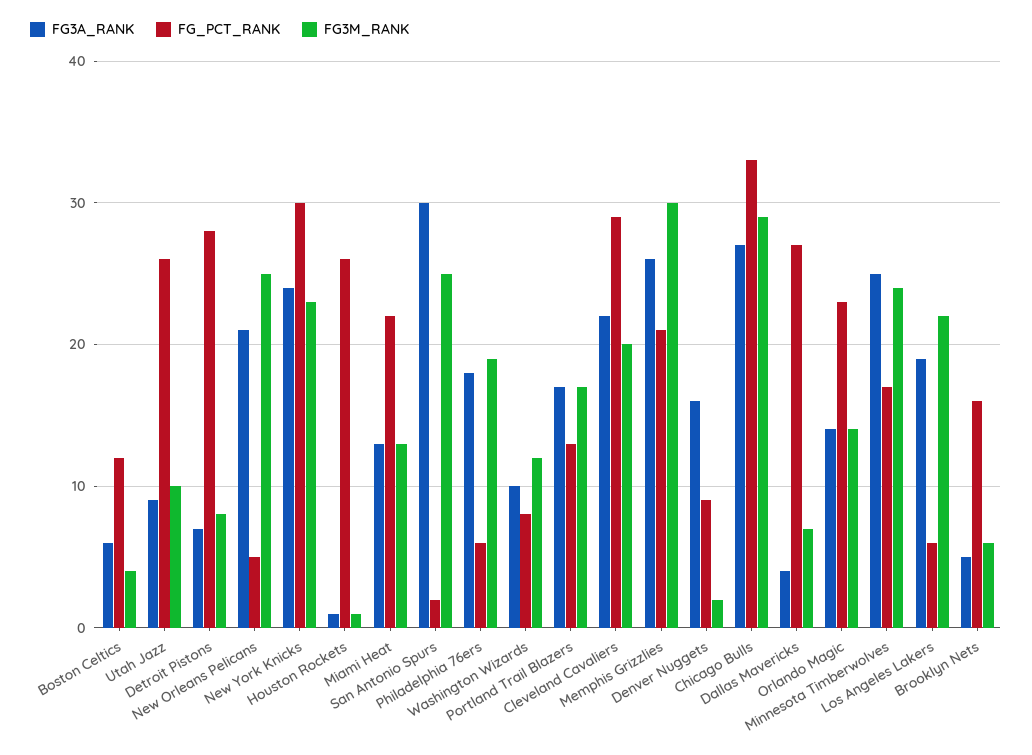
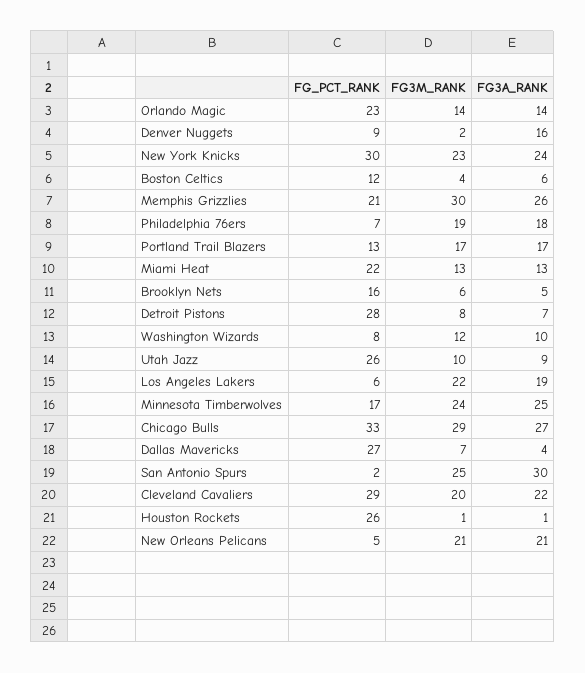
FG3M_RANK, New Orleans Pelicans: 25 -> 21
FG_PCT_RANK, Philadelphia 76ers: 6 -> 7

